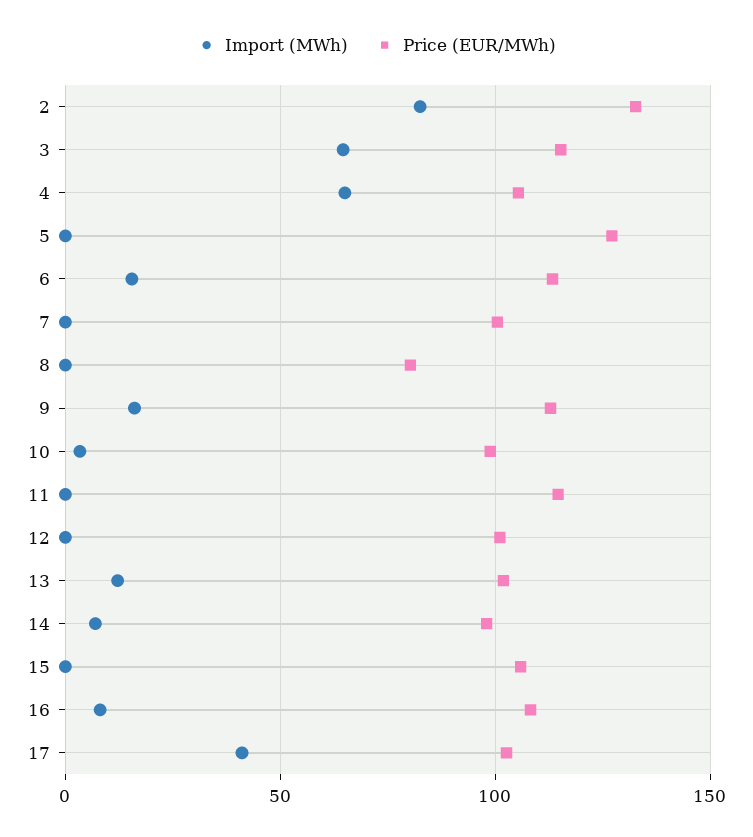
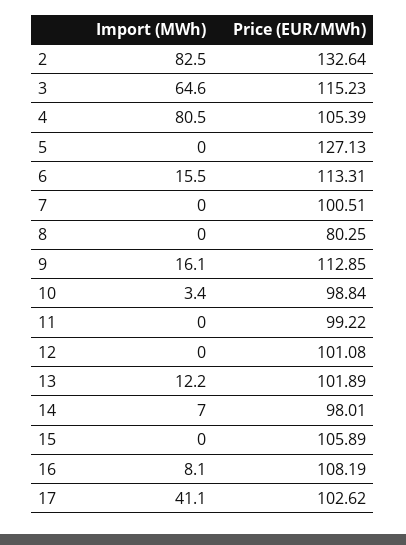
Import (MWh), 4: 65 -> 80.5
Price (EUR/MWh), 11: 115 -> 99.22

